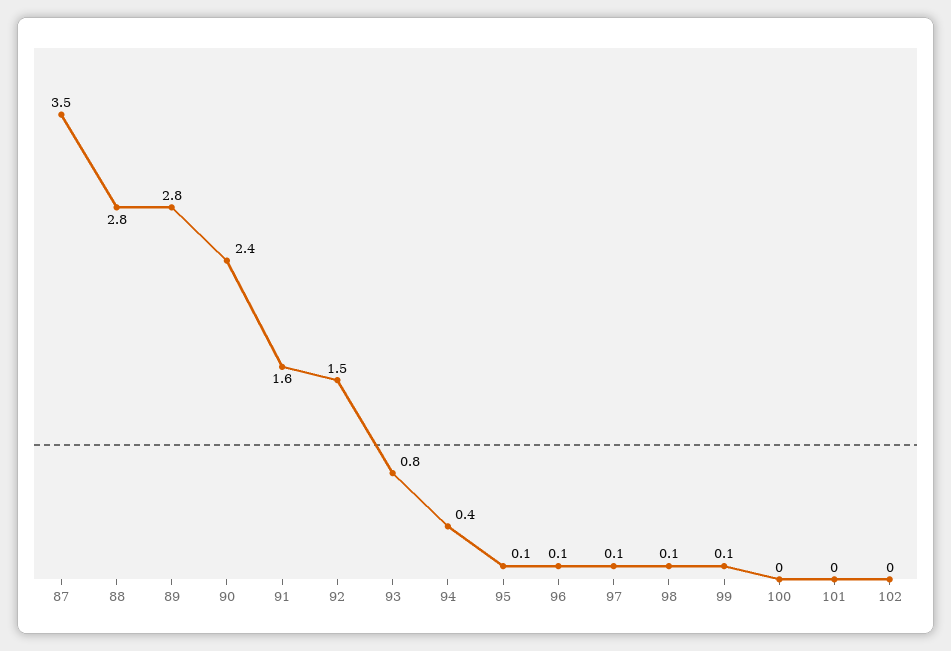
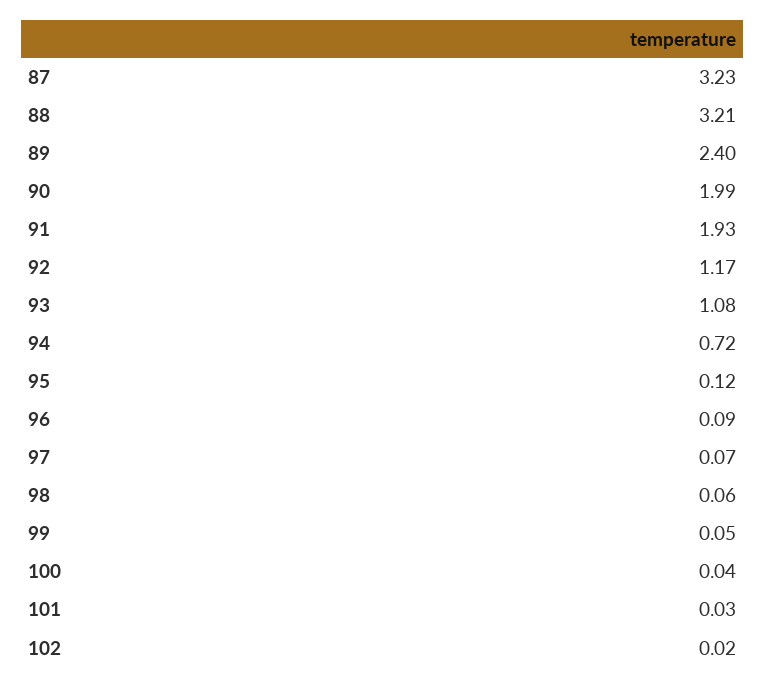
87: 3.5 -> 3.23
88: 2.8 -> 3.21
89: 2.8 -> 2.4
90: 2.4 -> 1.99
91: 1.6 -> 1.93
92: 1.5 -> 1.17
93: 0.8 -> 1.08
94: 0.4 -> 0.72

